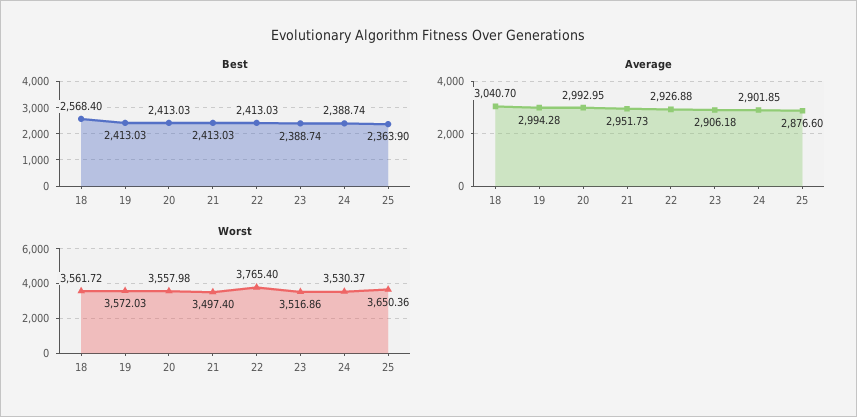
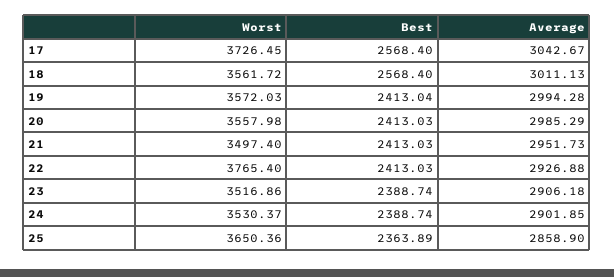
Best, 19: 2413.03 -> 2413.04
Best, 25: 2363.9 -> 2363.89
Average, 18: 3040.7 -> 3011.13
Average, 20: 2992.95 -> 2985.29
Average, 25: 2876.6 -> 2858.9
Worst, 17: none -> 3726.45
Best, 17: none -> 2568.4
Average, 17: none -> 3042.67

